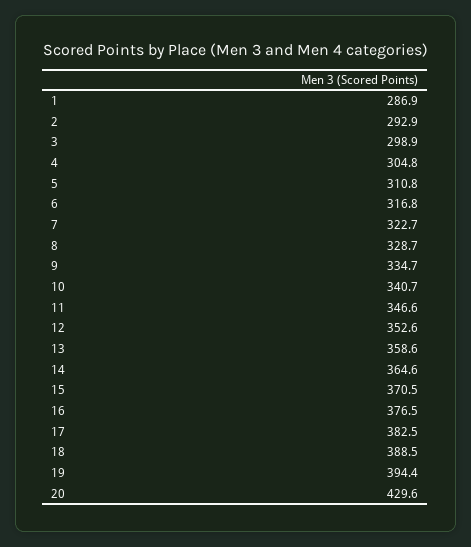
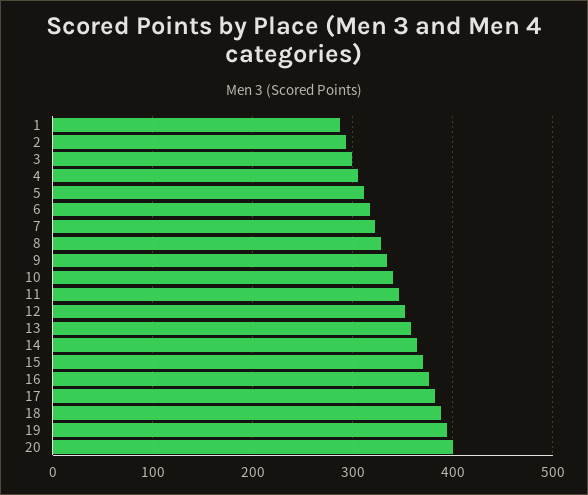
20: 429.6 -> 400

